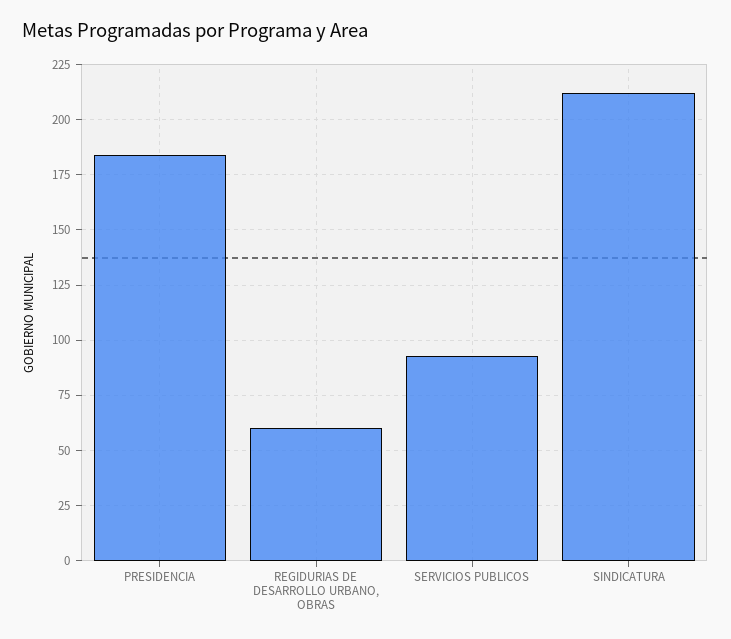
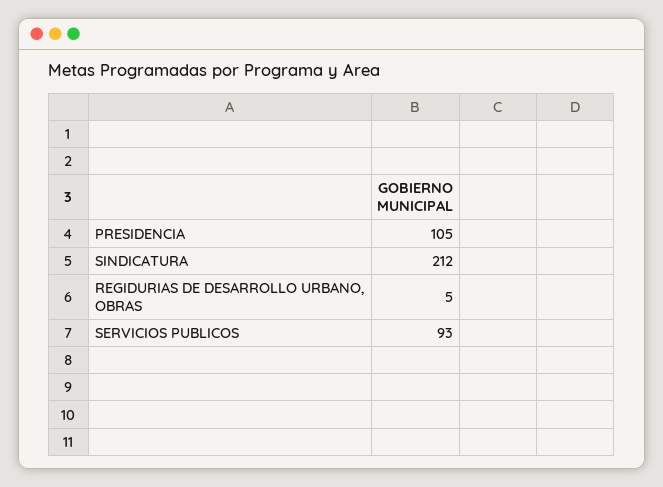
PRESIDENCIA: 185 -> 105
REGIDURIAS DE DESARROLLO URBANO, OBRAS: 60 -> 5

